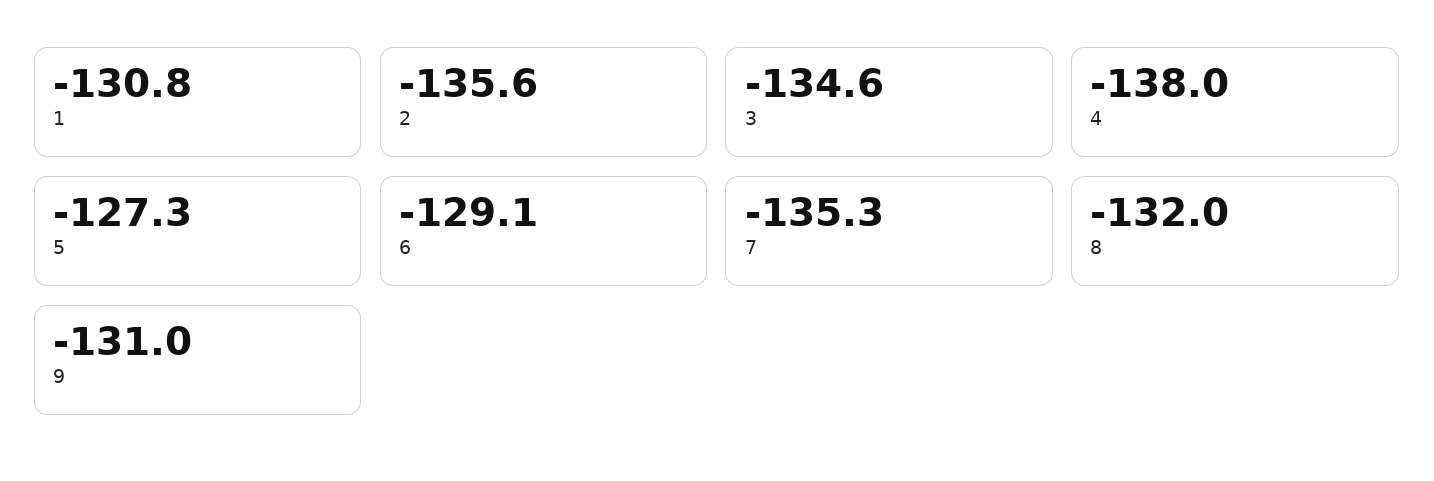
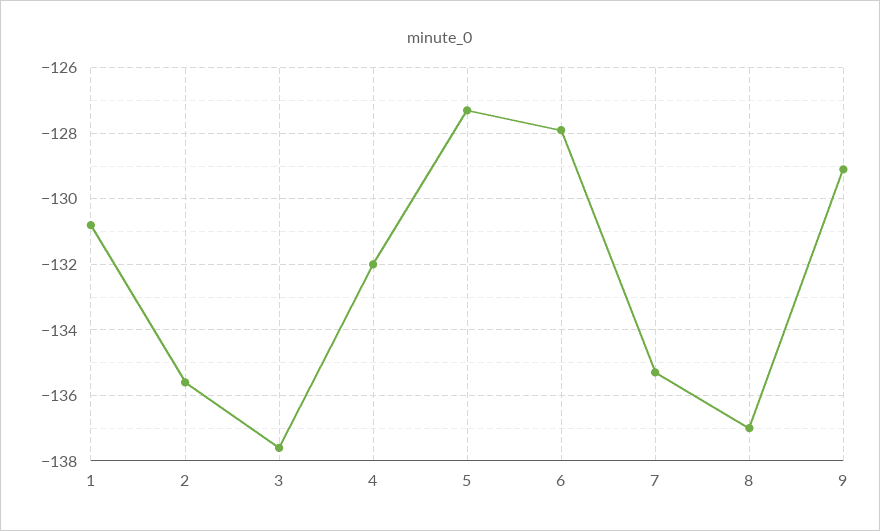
3: -134.6 -> -137.5
4: -138 -> -132
6: -129.1 -> -128
8: -132 -> -137
9: -131 -> -129

